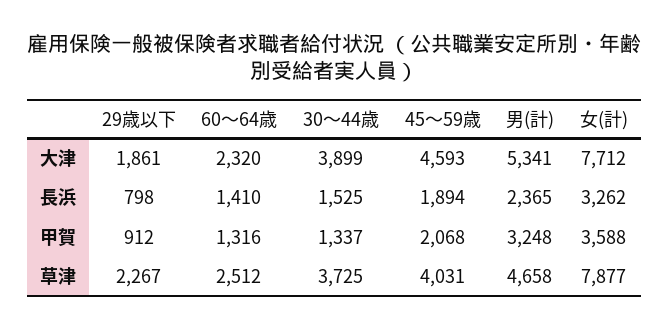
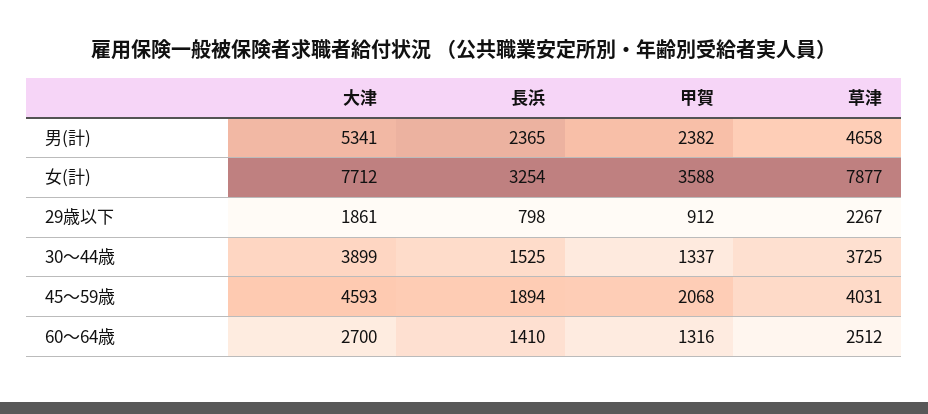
60～64歳, 大津: 2320 -> 2700
女(計), 長浜: 3262 -> 3254
男(計), 甲賀: 3248 -> 2382

